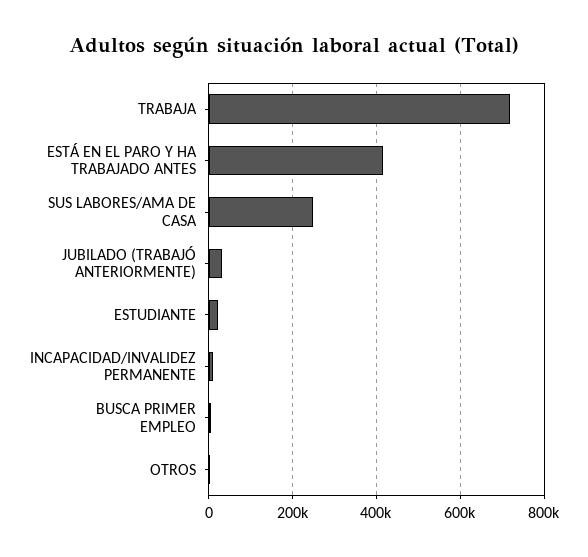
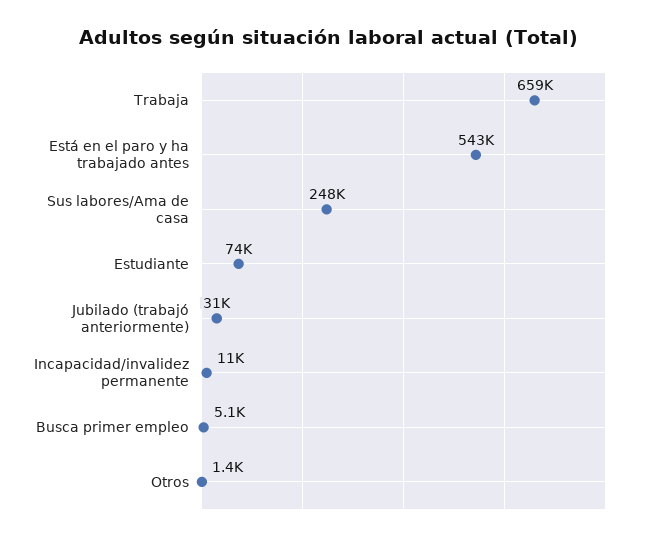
TRABAJA: 720000 -> 659000
ESTÁ EN EL PARO Y HA TRABAJADO ANTES: 420000 -> 543000
ESTUDIANTE: 20000 -> 74000

